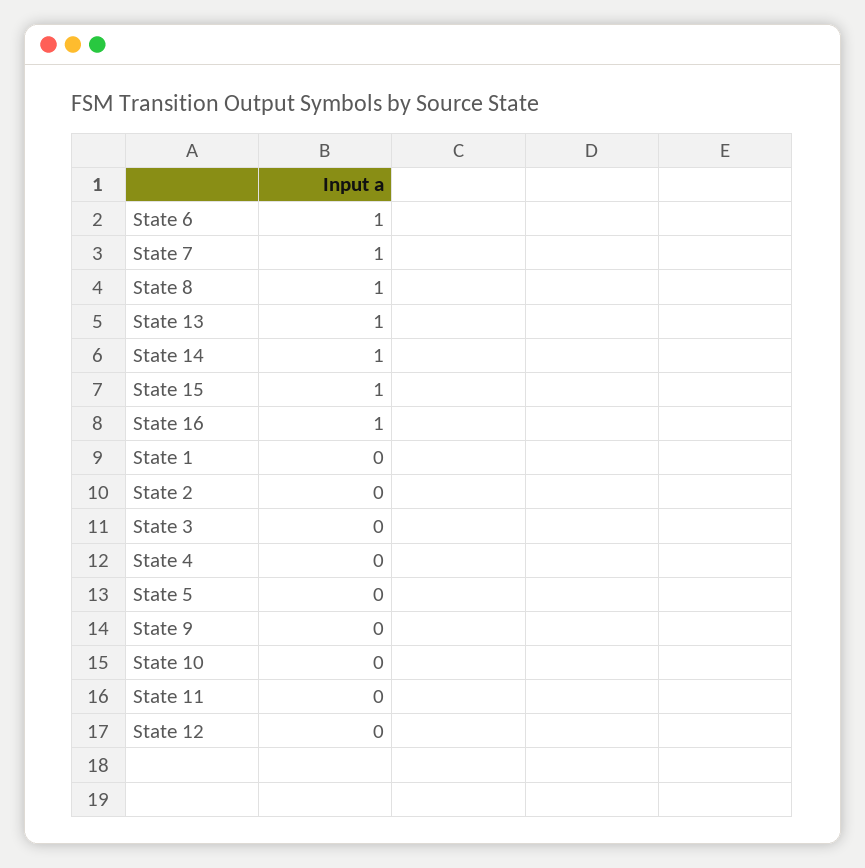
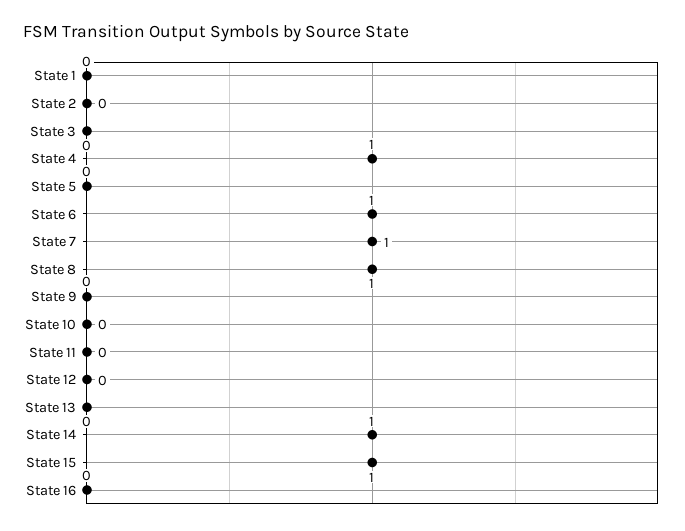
State 13: 1 -> 0
State 16: 1 -> 0
State 4: 0 -> 1

